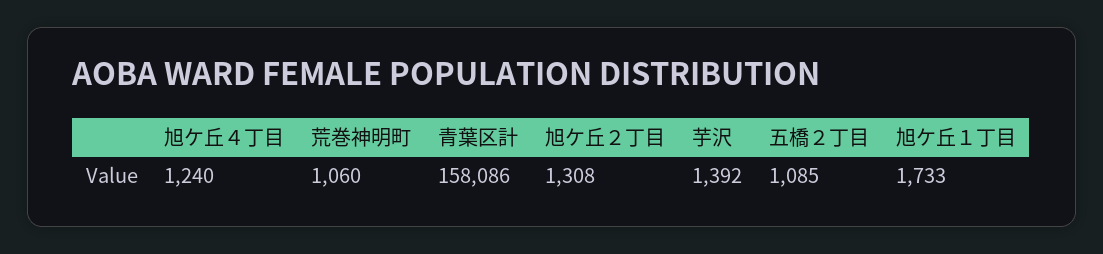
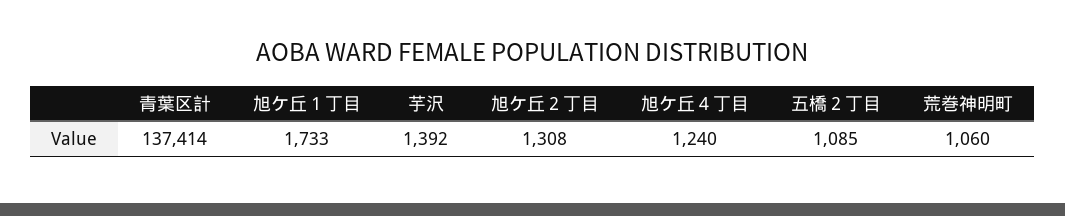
青葉区計: 158086 -> 137414

